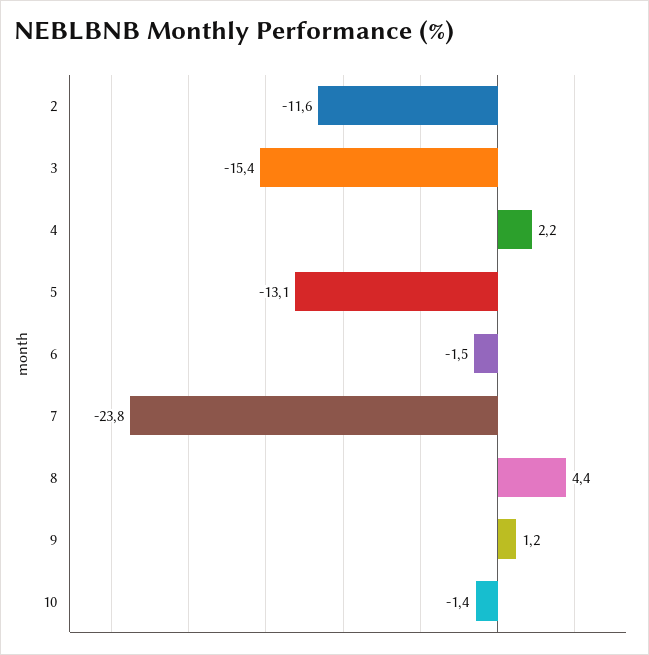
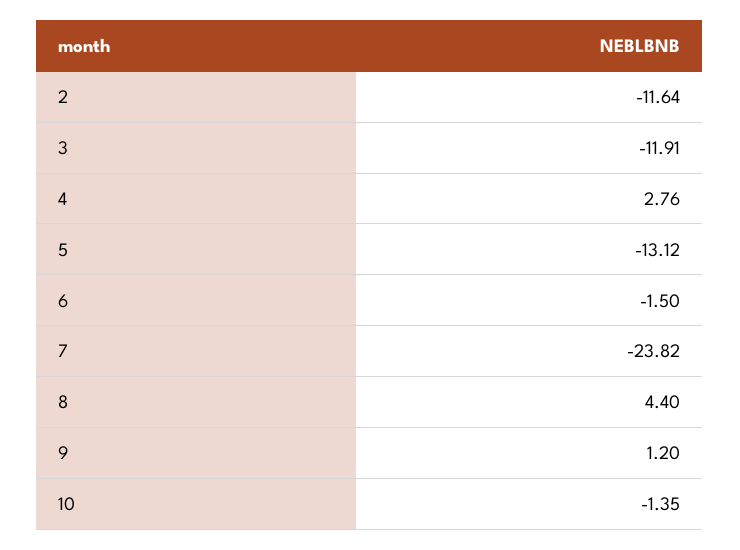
3: -15.4 -> -11.91
4: 2.2 -> 2.76

